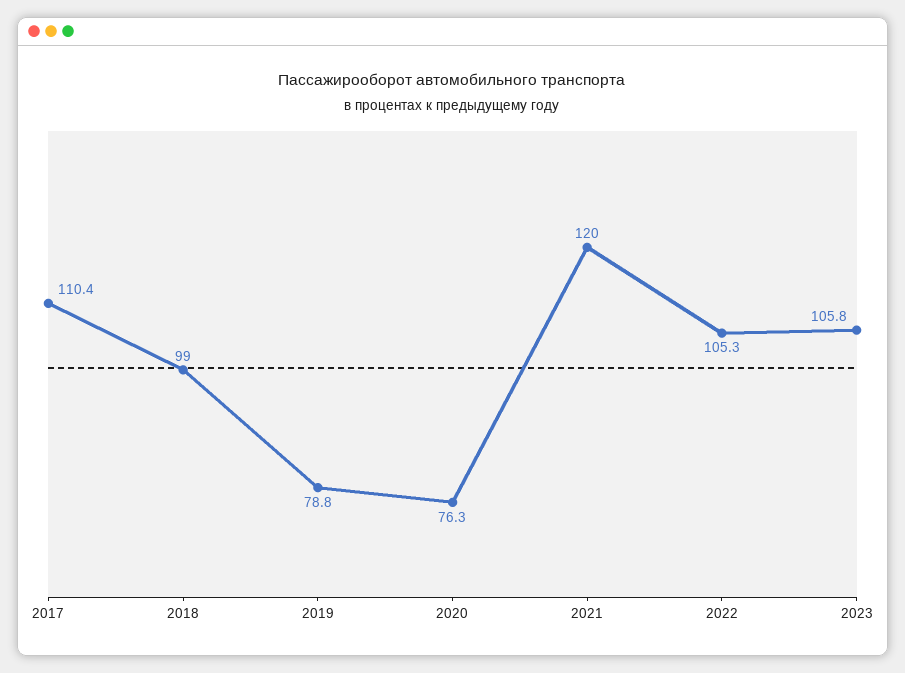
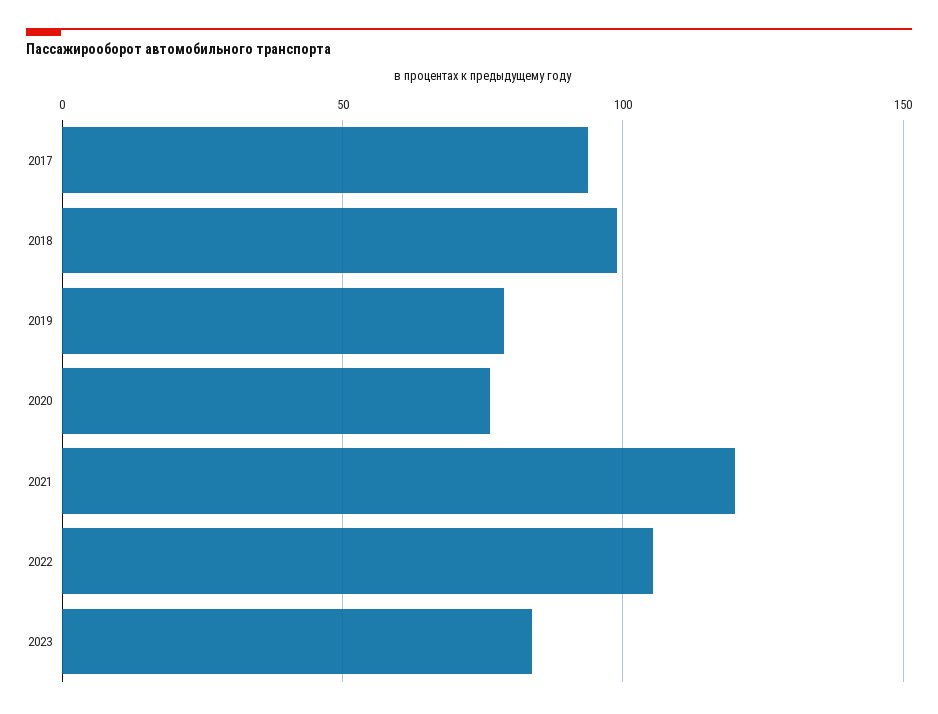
2017: 110.4 -> 95
2023: 105.8 -> 85

